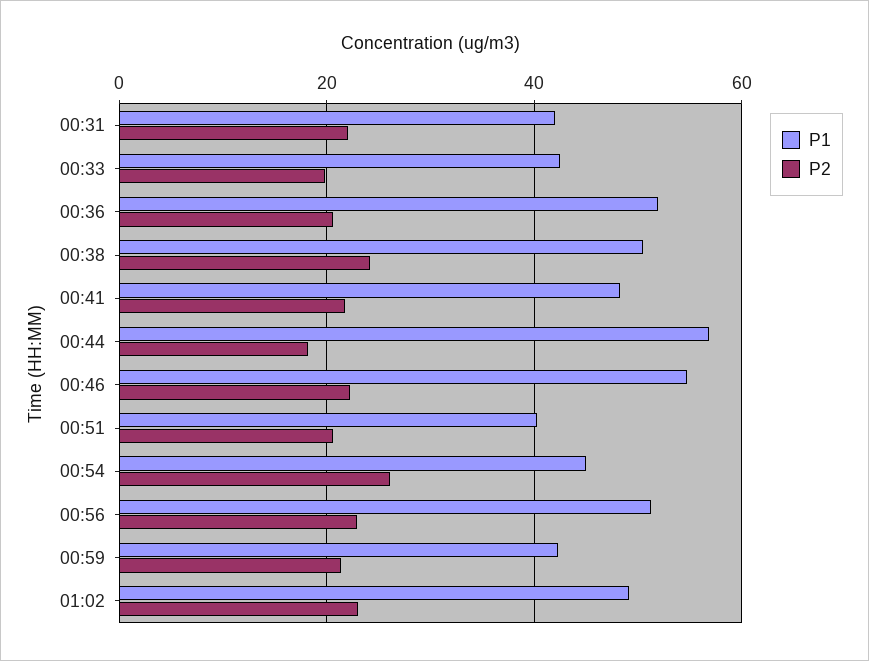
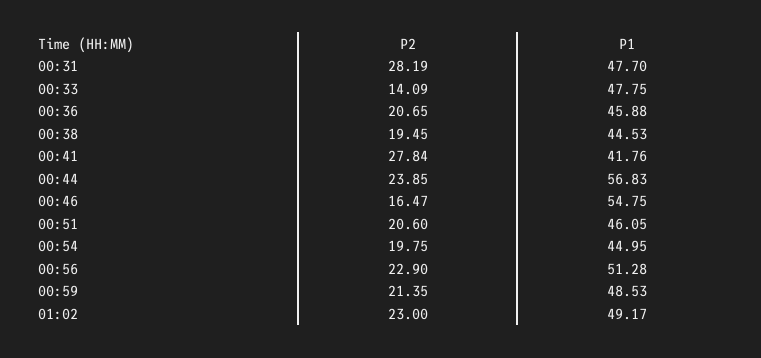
P1, 00:31: 42 -> 47.7
P2, 00:31: 22 -> 28.19
P1, 00:33: 42 -> 47.75
P2, 00:33: 20 -> 14.09
P1, 00:36: 52 -> 45.88
P1, 00:38: 50 -> 44.53
P2, 00:38: 24 -> 19.45
P1, 00:41: 48 -> 41.76
P2, 00:41: 22 -> 27.84
P2, 00:44: 18 -> 23.85
P2, 00:46: 22 -> 16.47
P1, 00:51: 40 -> 46.05
P2, 00:54: 26 -> 19.75
P1, 00:59: 42 -> 48.53

